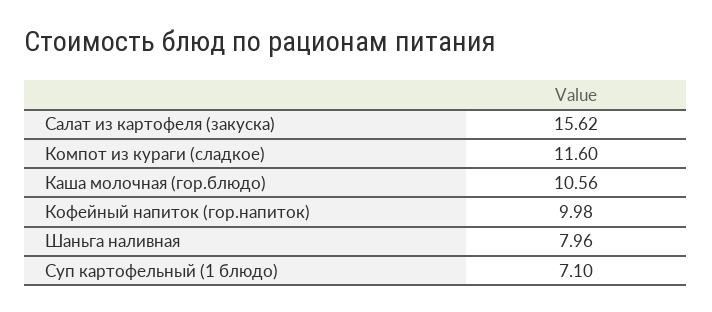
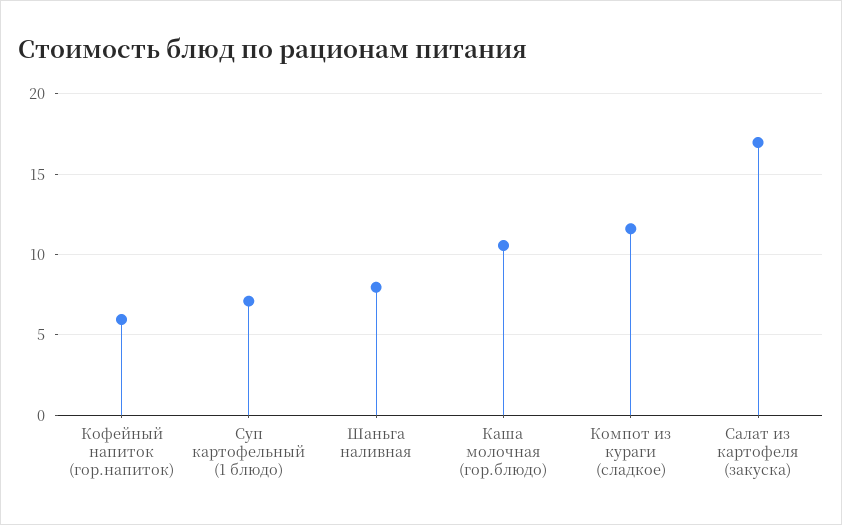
Салат из картофеля (закуска): 15.62 -> 17
Кофейный напиток (гор.напиток): 9.98 -> 6

